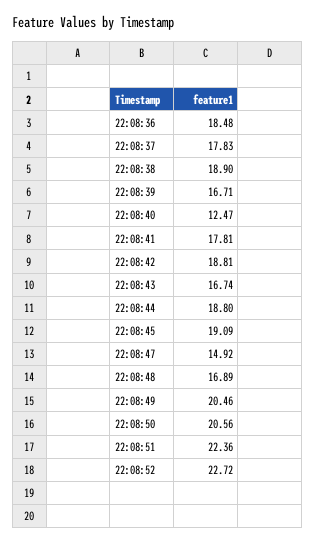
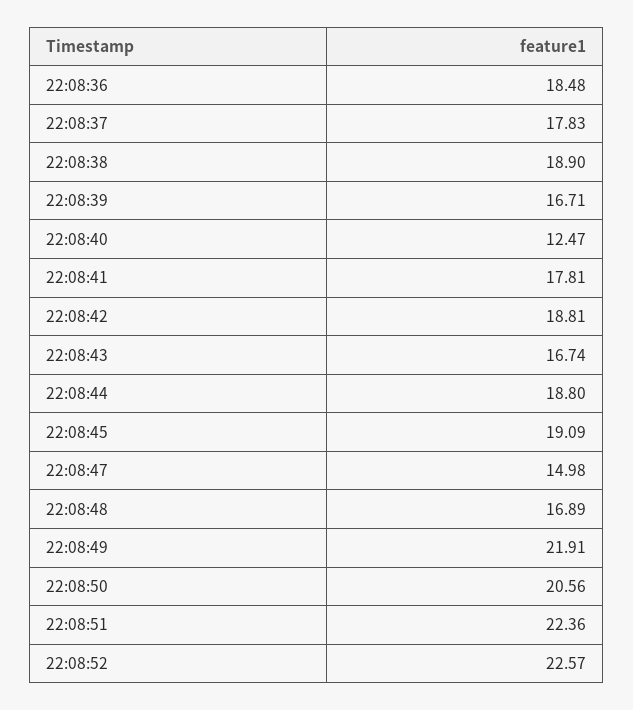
22:08:47: 14.92 -> 14.98
22:08:49: 20.46 -> 21.91
22:08:52: 22.72 -> 22.57

